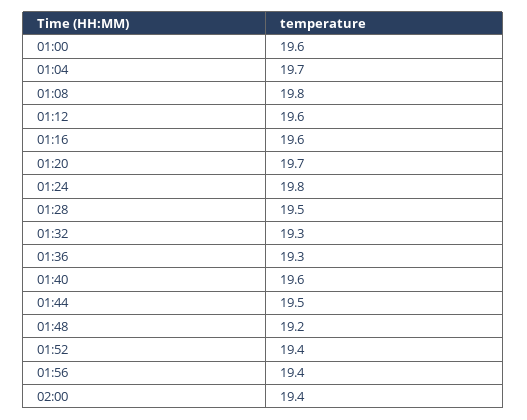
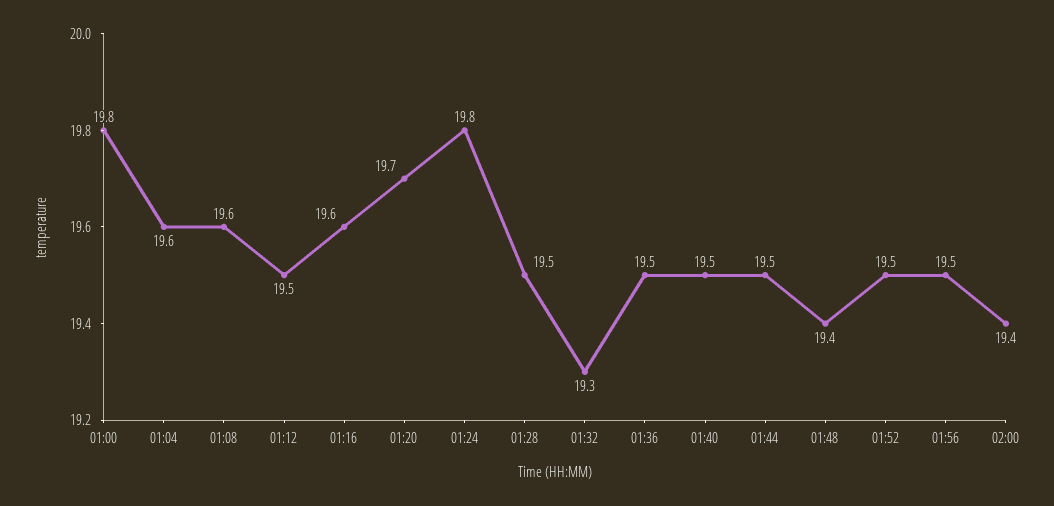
01:00: 19.6 -> 19.8
01:04: 19.7 -> 19.6
01:08: 19.8 -> 19.6
01:12: 19.6 -> 19.5
01:36: 19.3 -> 19.5
01:40: 19.6 -> 19.5
01:48: 19.2 -> 19.4
01:52: 19.4 -> 19.5
01:56: 19.4 -> 19.5

